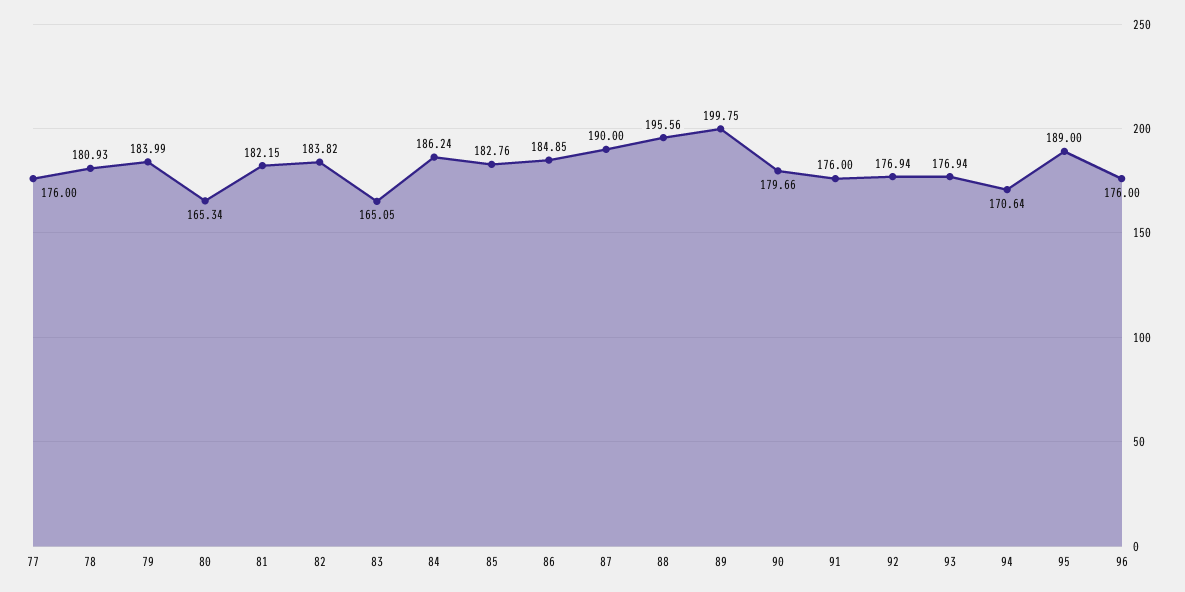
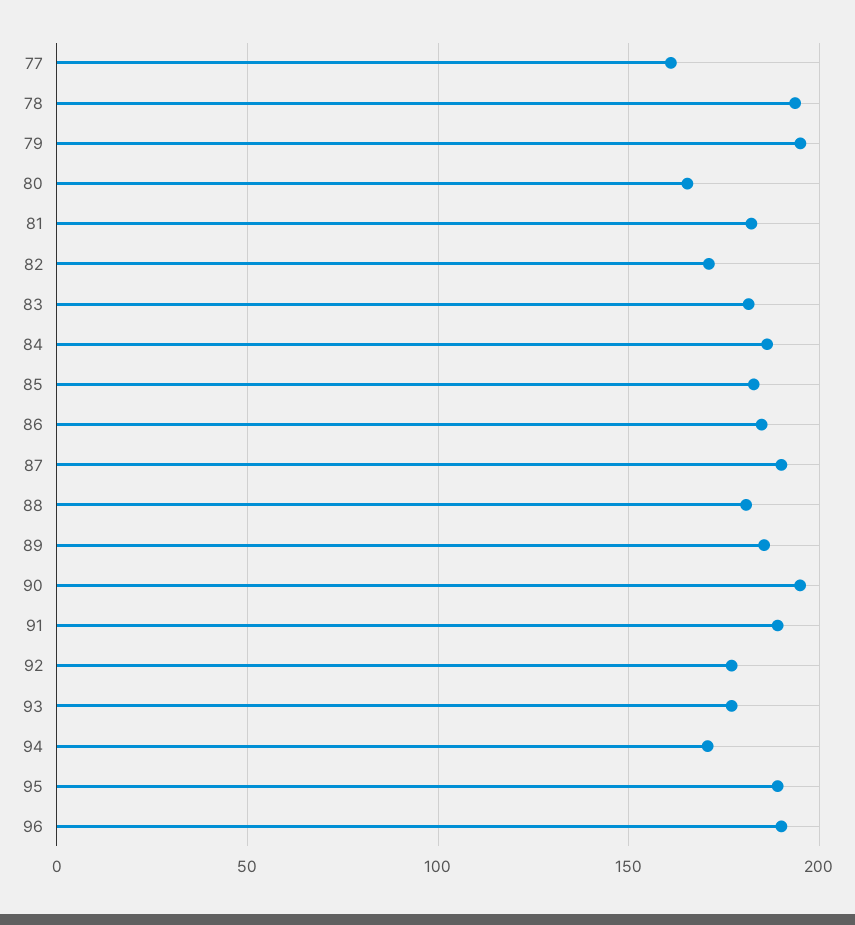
77: 176 -> 160
78: 180.93 -> 195
79: 183.99 -> 195
82: 183.82 -> 170
83: 165.05 -> 180
88: 195.56 -> 180
89: 199.75 -> 185
90: 179.66 -> 195
91: 176 -> 190
96: 176 -> 190

